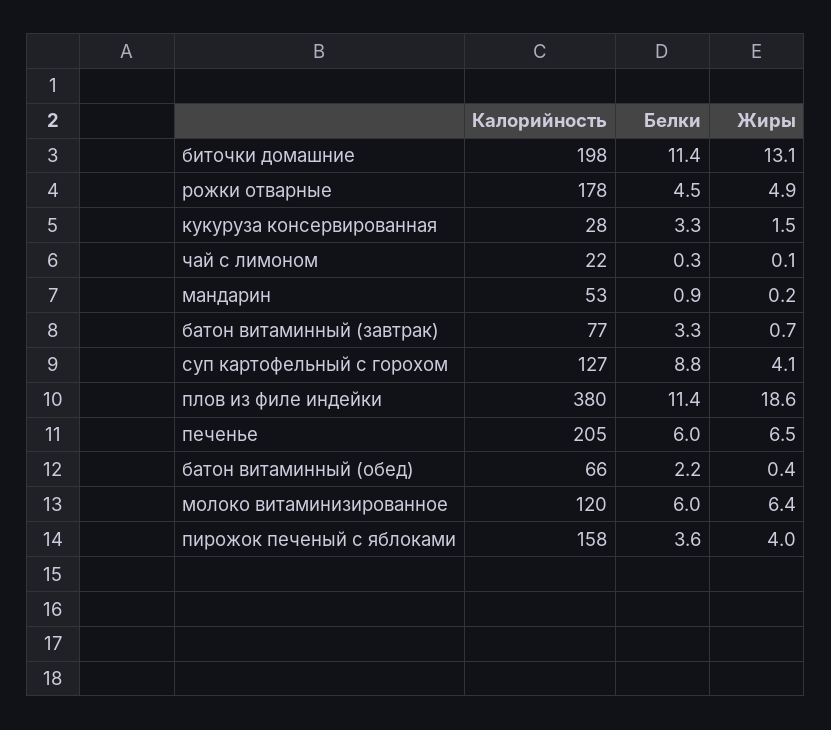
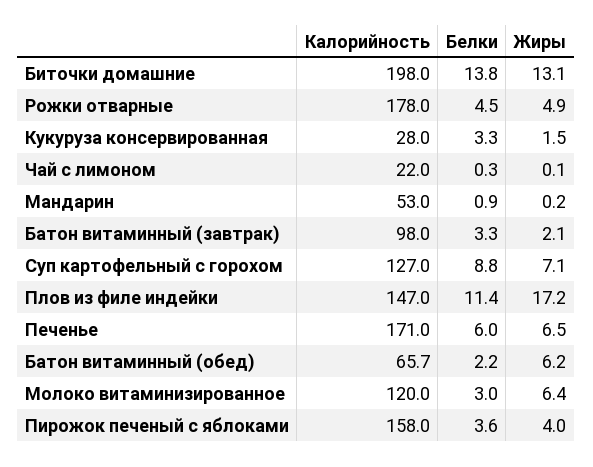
Белки, биточки домашние: 11.4 -> 13.8
Калорийность, батон витаминный (завтрак): 77 -> 98
Жиры, батон витаминный (завтрак): 0.7 -> 2.1
Жиры, суп картофельный с горохом: 4.1 -> 7.1
Калорийность, плов из филе индейки: 380 -> 147
Жиры, плов из филе индейки: 18.6 -> 17.2
Калорийность, печенье: 205 -> 171
Жиры, батон витаминный (обед): 0.4 -> 6.2
Белки, молоко витаминизированное: 6 -> 3

